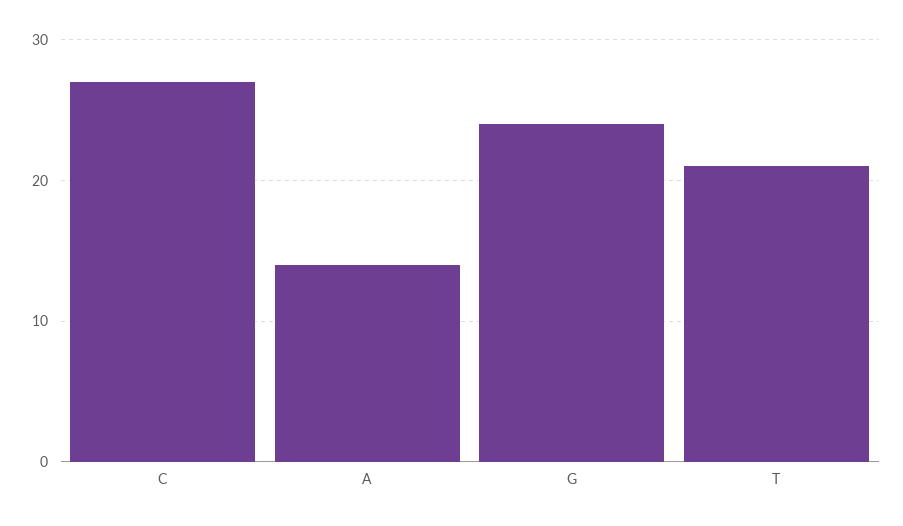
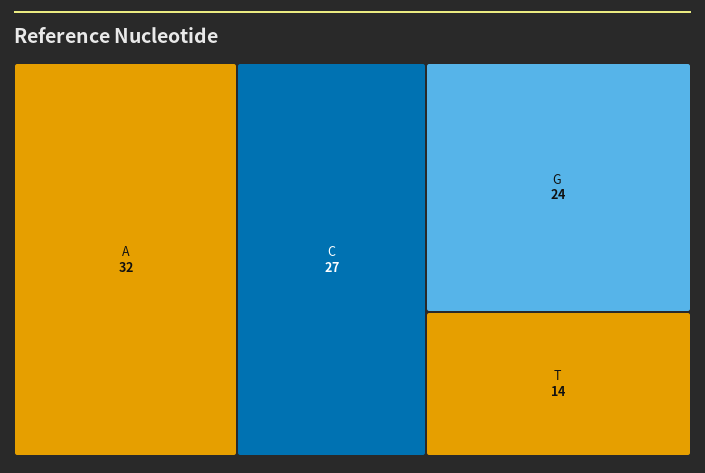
A: 14 -> 32
T: 21 -> 14

